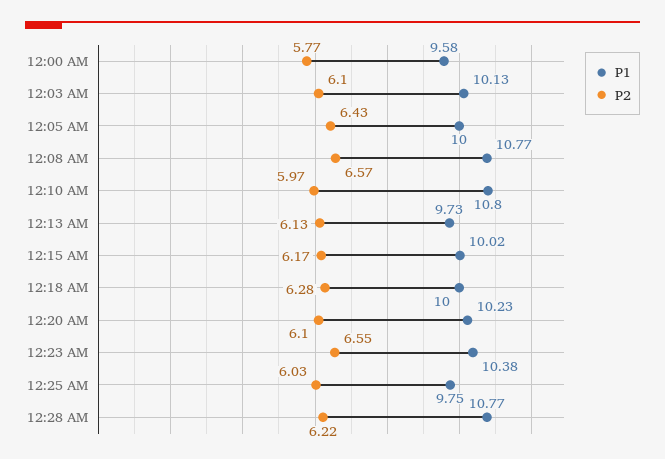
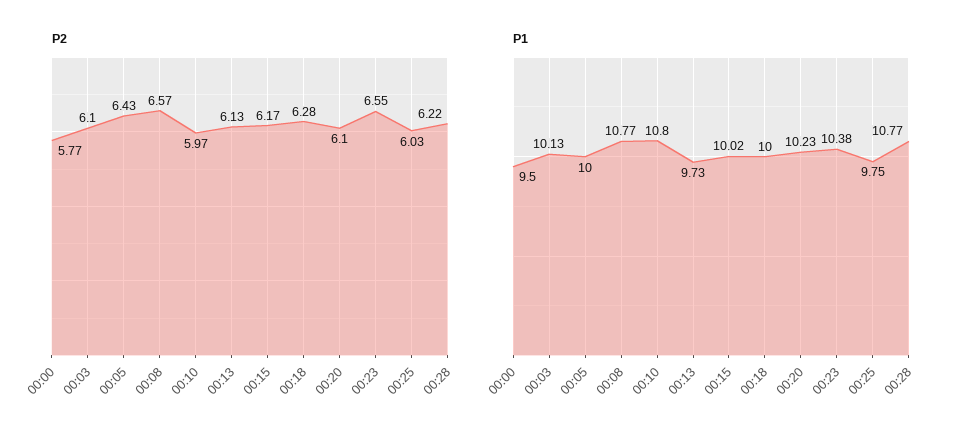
P1, 12:00 AM: 9.58 -> 9.5

